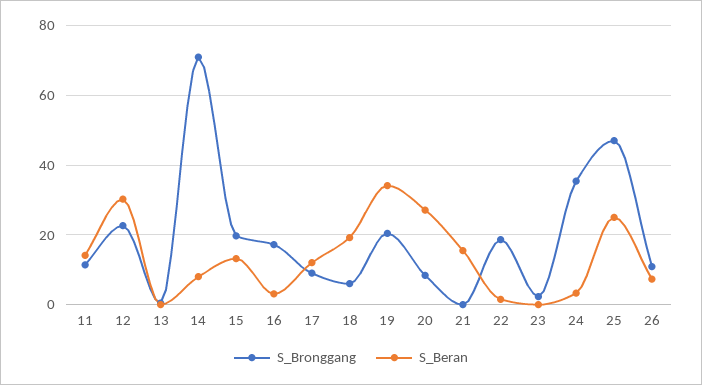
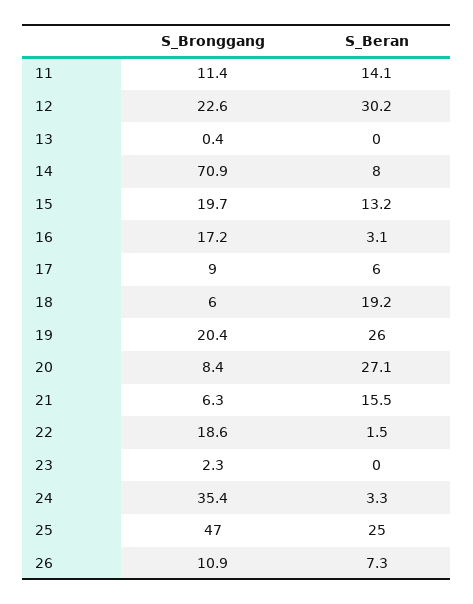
S_Beran, 17: 12 -> 6
S_Beran, 19: 34 -> 26
S_Bronggang, 21: 0 -> 6.3

